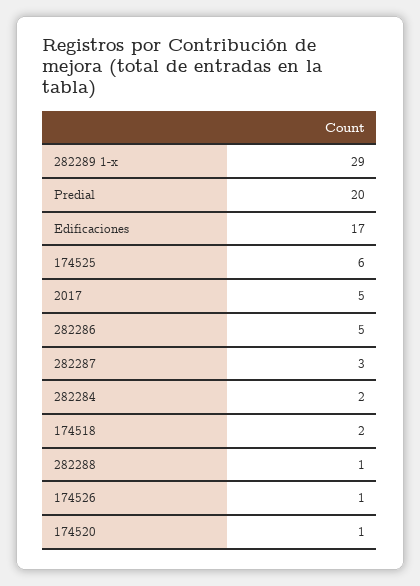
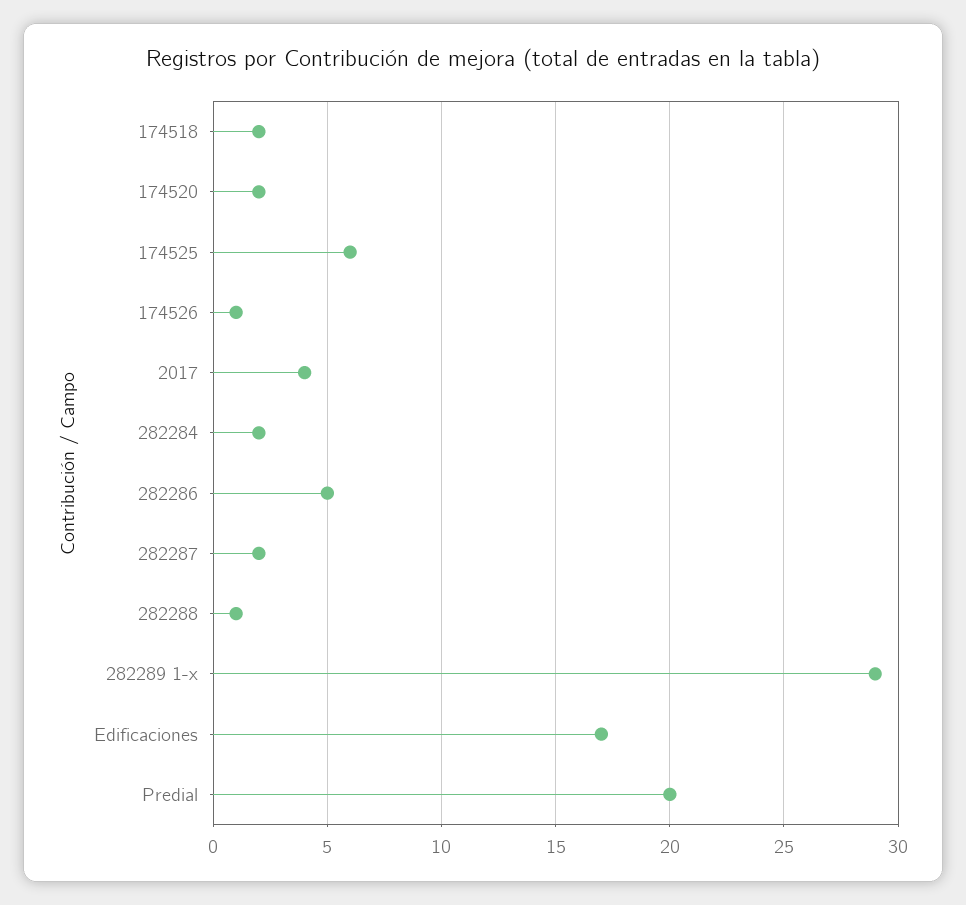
2017: 5 -> 4
282287: 3 -> 2
174520: 1 -> 2

